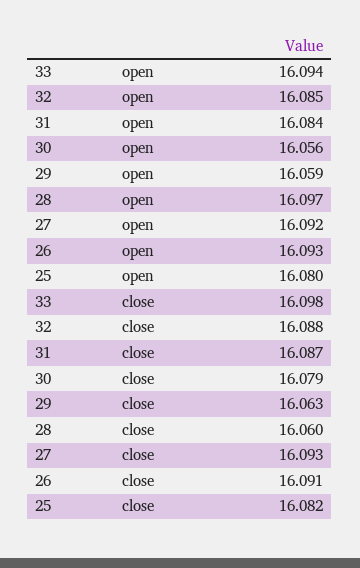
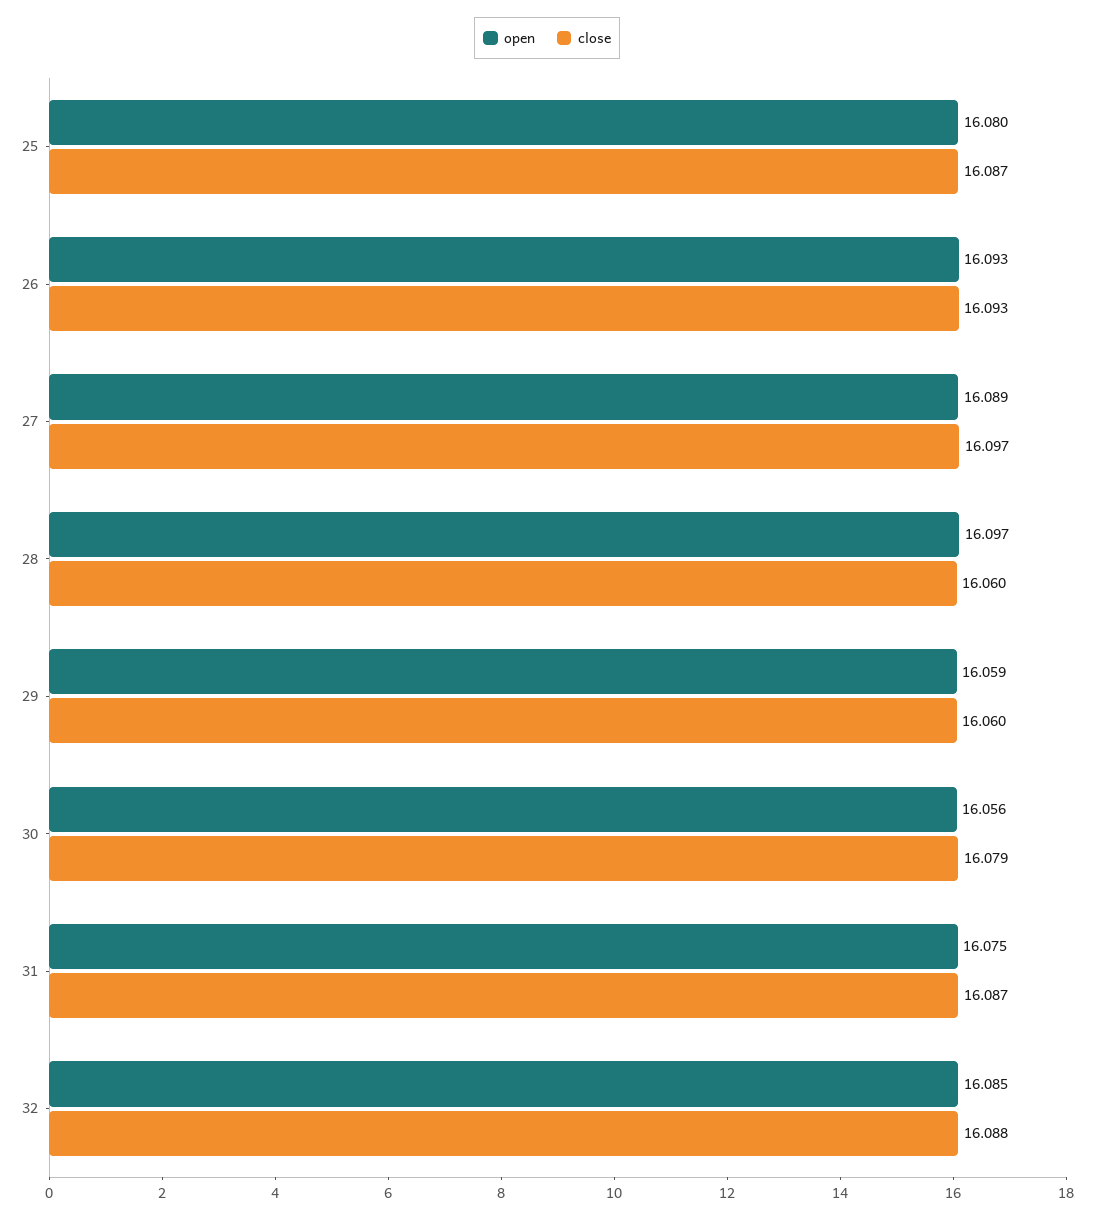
open, 33: 16.094 -> none
open, 31: 16.084 -> 16.075
open, 27: 16.092 -> 16.089
close, 33: 16.098 -> none
close, 29: 16.063 -> 16.06
close, 27: 16.093 -> 16.097
close, 26: 16.091 -> 16.093
close, 25: 16.082 -> 16.087

